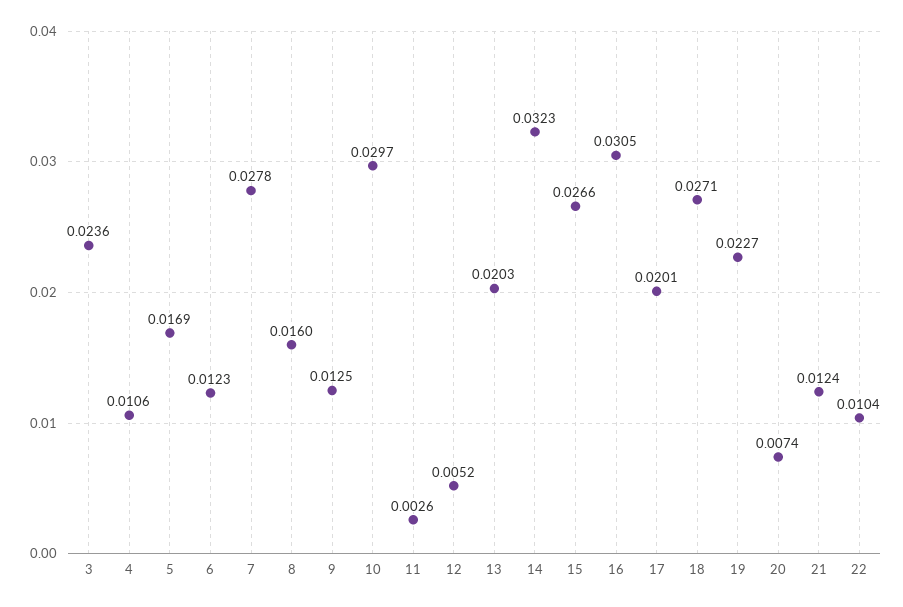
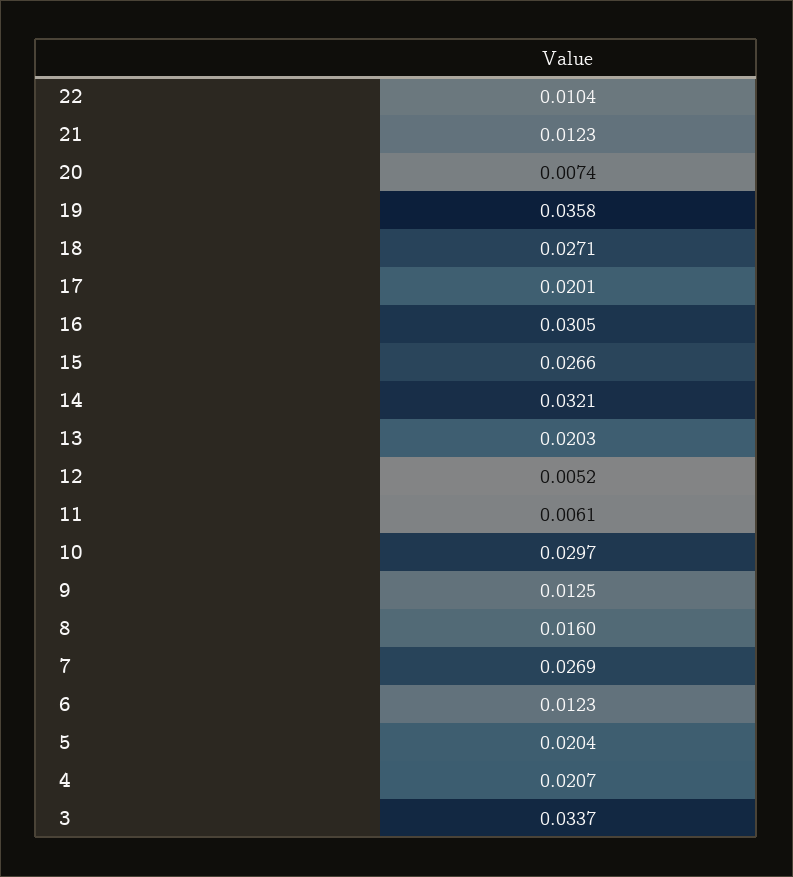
3: 0.0236 -> 0.0337
4: 0.0106 -> 0.0207
5: 0.0169 -> 0.0204
7: 0.0278 -> 0.0269
11: 0.0026 -> 0.0061
14: 0.0323 -> 0.0321
19: 0.0227 -> 0.0358
21: 0.0124 -> 0.0123

